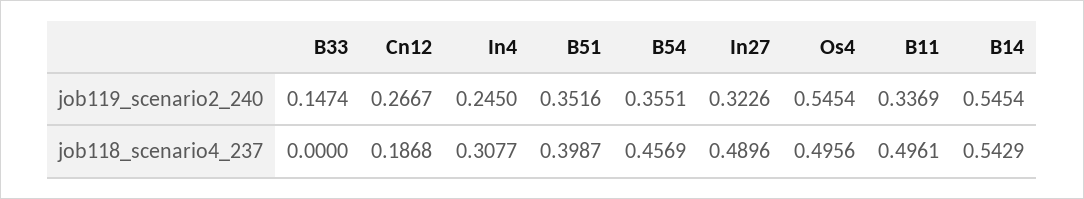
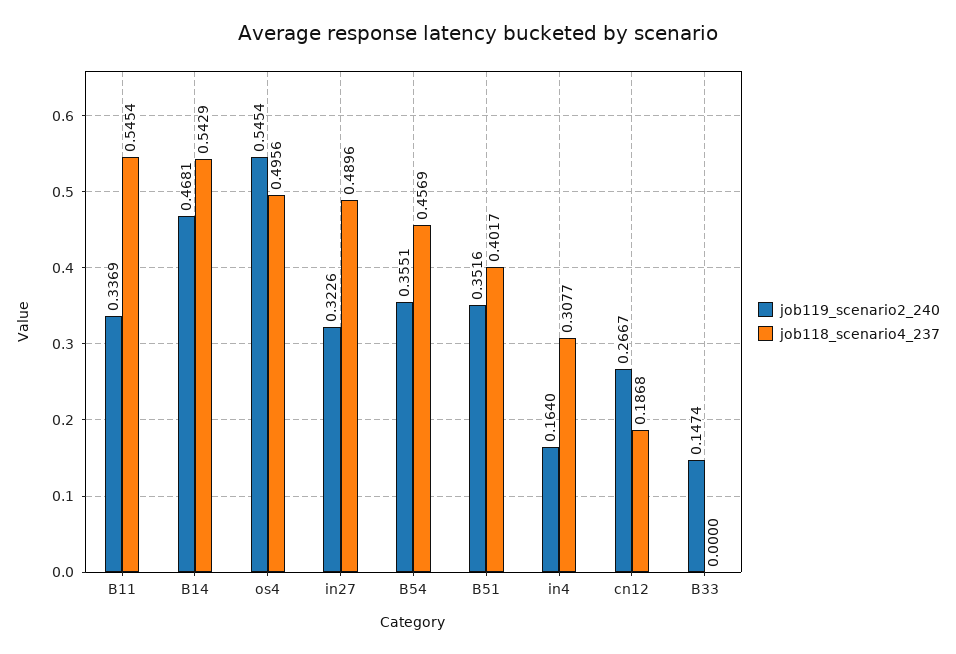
job119_scenario2_240, In4: 0.245 -> 0.164
job119_scenario2_240, B14: 0.5454 -> 0.4681
job118_scenario4_237, B51: 0.3987 -> 0.4017
job118_scenario4_237, B11: 0.4961 -> 0.5454

